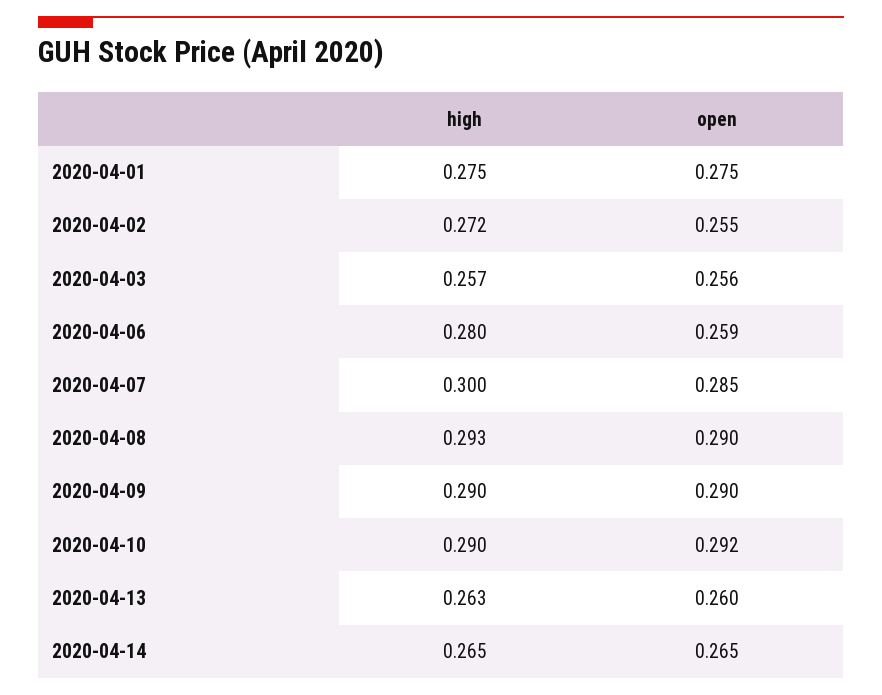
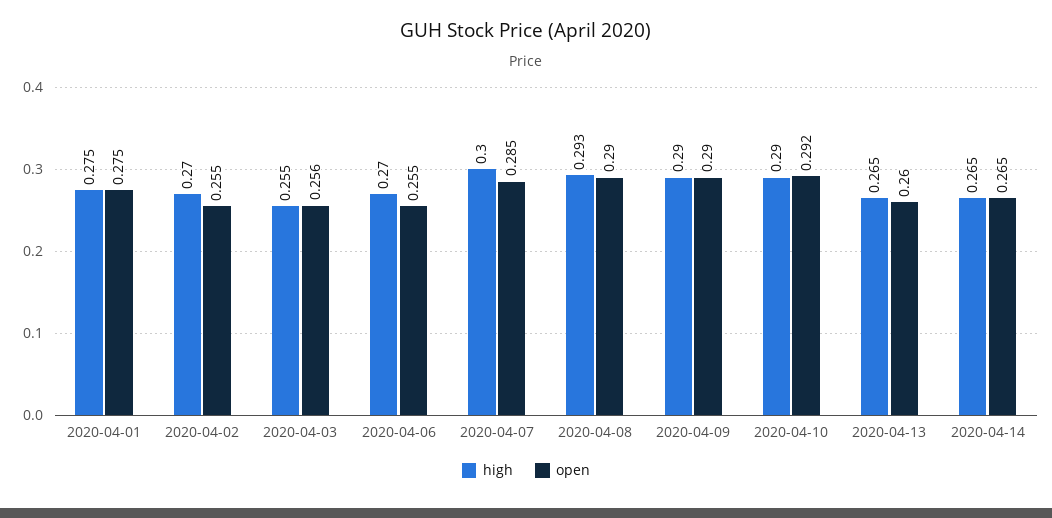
high, 2020-04-02: 0.272 -> 0.27
high, 2020-04-03: 0.257 -> 0.255
high, 2020-04-06: 0.28 -> 0.27
open, 2020-04-06: 0.259 -> 0.255
high, 2020-04-13: 0.263 -> 0.265

